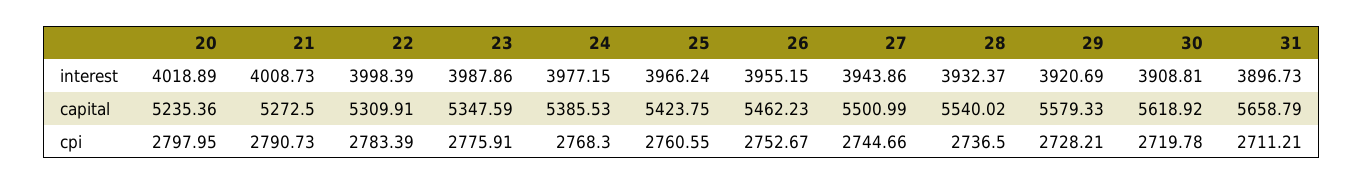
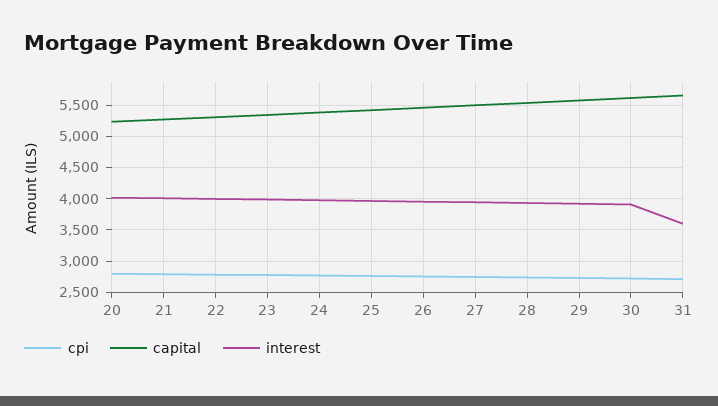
interest, 31: 3896.73 -> 3600

